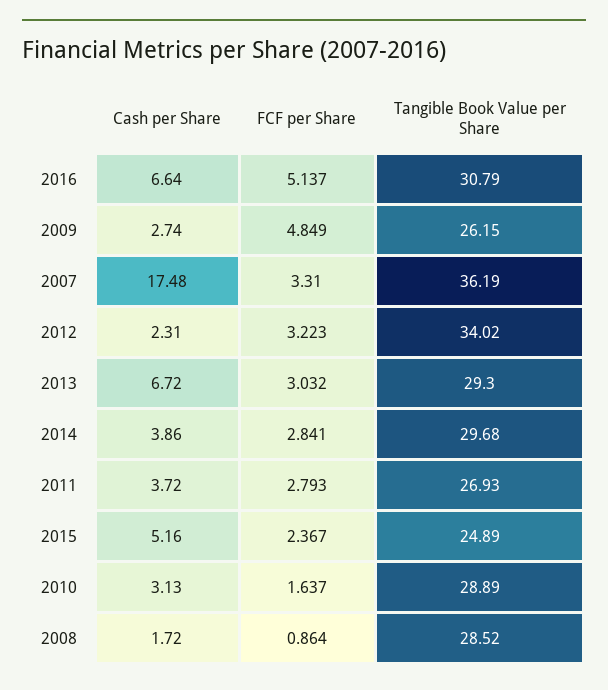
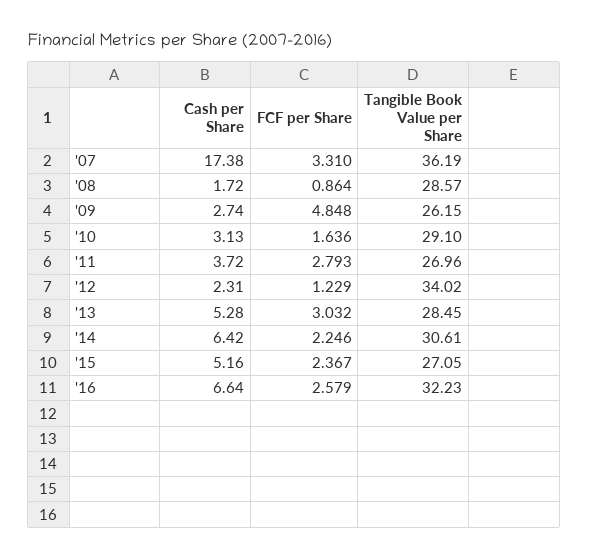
FCF per Share, 2016: 5.137 -> 2.579
Tangible Book Value per Share, 2016: 30.79 -> 32.23
FCF per Share, 2009: 4.849 -> 4.848
Cash per Share, 2007: 17.48 -> 17.38
FCF per Share, 2012: 3.223 -> 1.229
Cash per Share, 2013: 6.72 -> 5.28
Tangible Book Value per Share, 2013: 29.3 -> 28.45
Cash per Share, 2014: 3.86 -> 6.42
FCF per Share, 2014: 2.841 -> 2.246
Tangible Book Value per Share, 2014: 29.68 -> 30.61
Tangible Book Value per Share, 2011: 26.93 -> 26.96
Tangible Book Value per Share, 2015: 24.89 -> 27.05
FCF per Share, 2010: 1.637 -> 1.636
Tangible Book Value per Share, 2010: 28.89 -> 29.1
Tangible Book Value per Share, 2008: 28.52 -> 28.57

